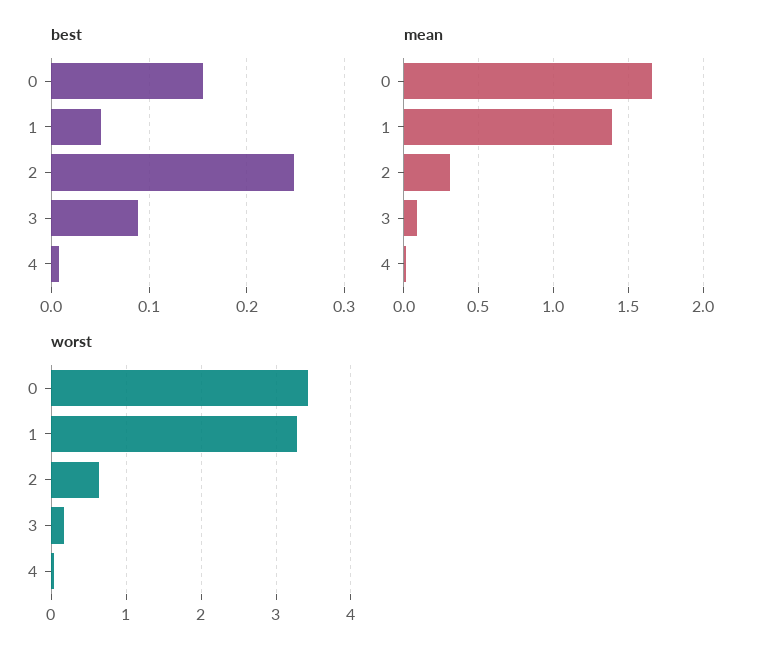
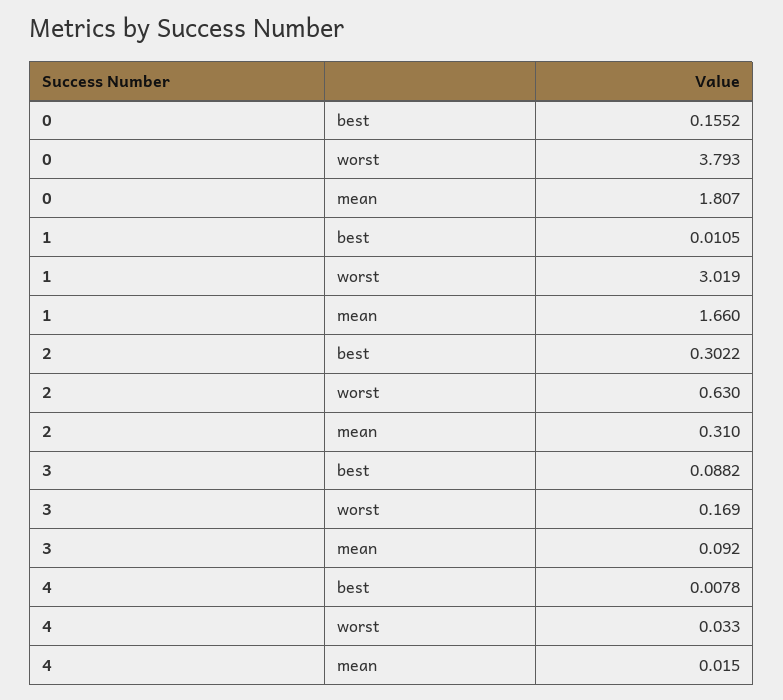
best, 1: 0.05 -> 0.0105
best, 2: 0.25 -> 0.3022
mean, 0: 1.65 -> 1.807
mean, 1: 1.4 -> 1.66
worst, 0: 3.4 -> 3.793
worst, 1: 3.3 -> 3.019

